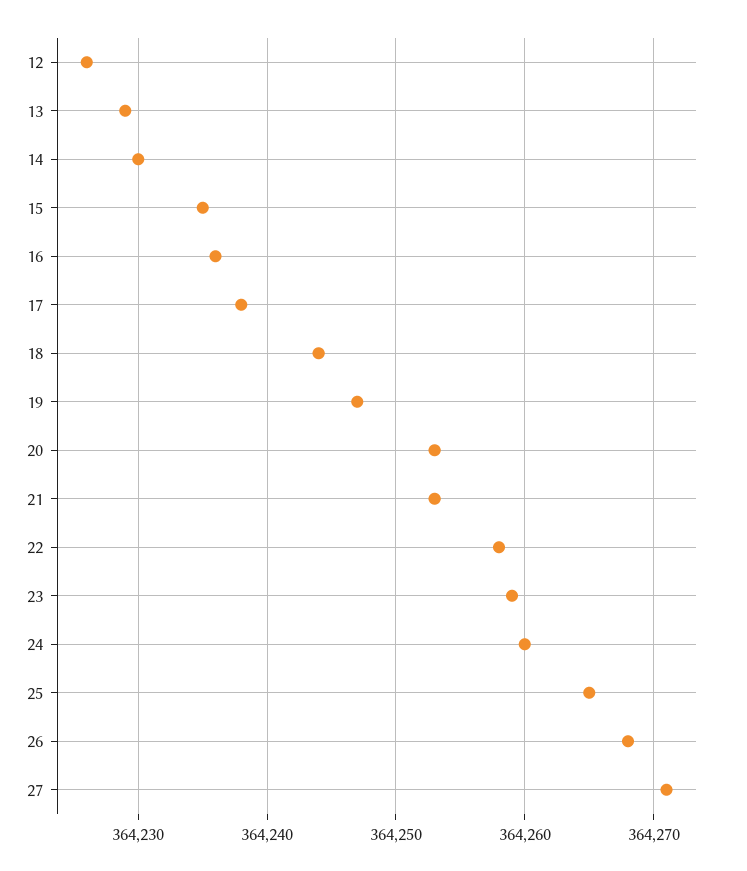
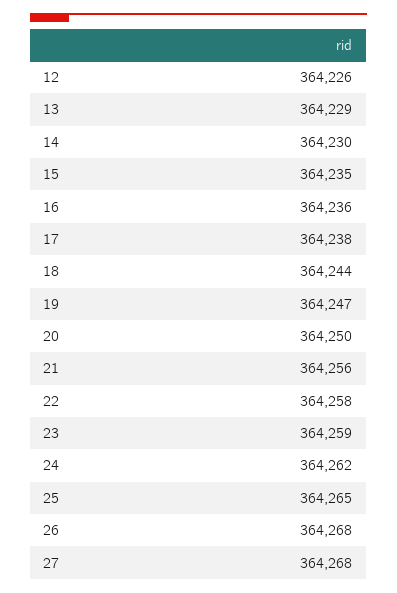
20: 364253 -> 364250
21: 364253 -> 364256
24: 364260 -> 364262
27: 364271 -> 364268

